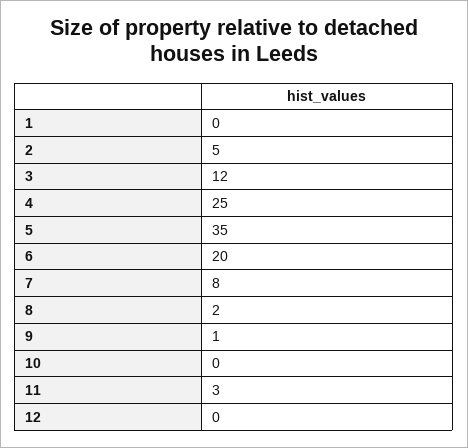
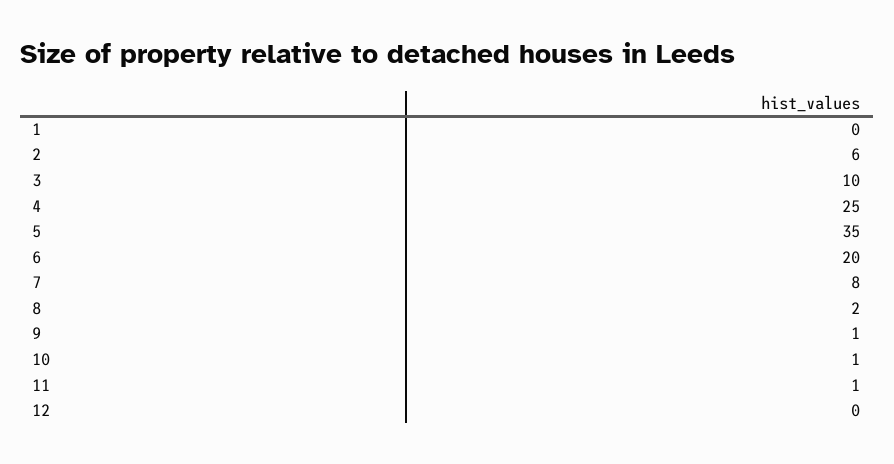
2: 5 -> 6
3: 12 -> 10
10: 0 -> 1
11: 3 -> 1

